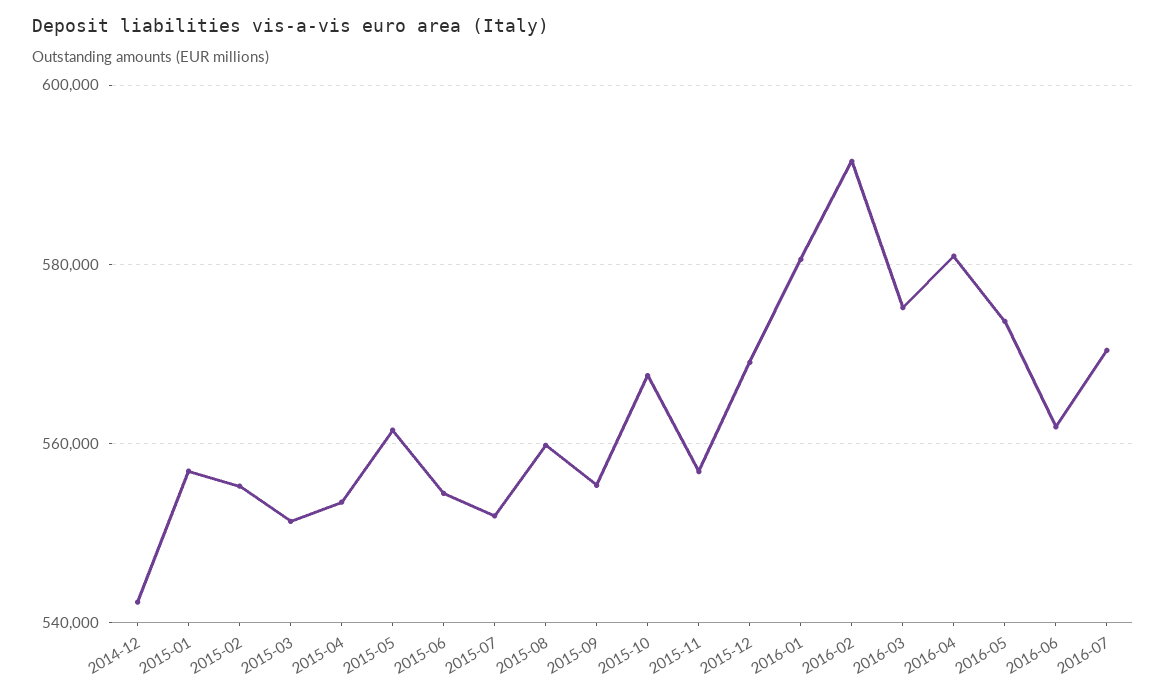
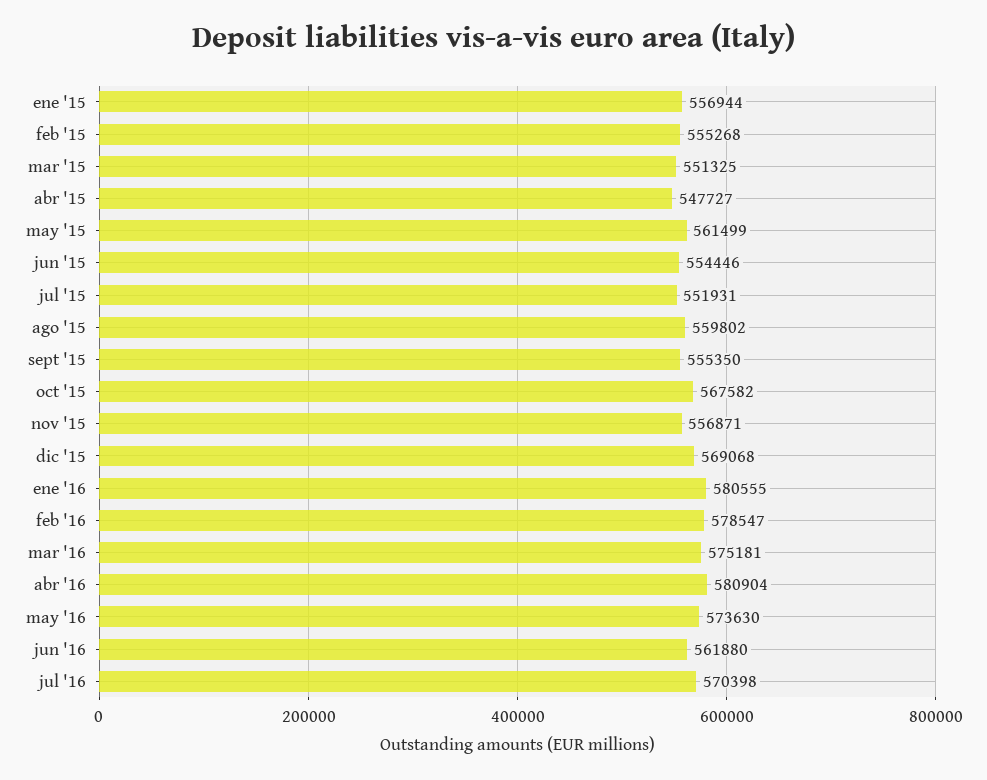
2014-12: 542000 -> none
2015-04: 554000 -> 547727
2016-02: 592000 -> 578547

